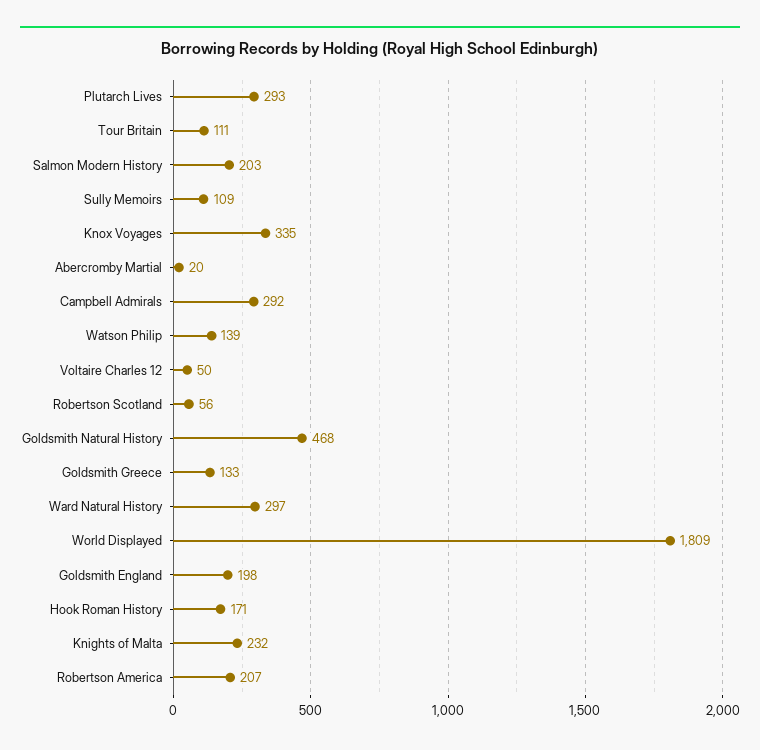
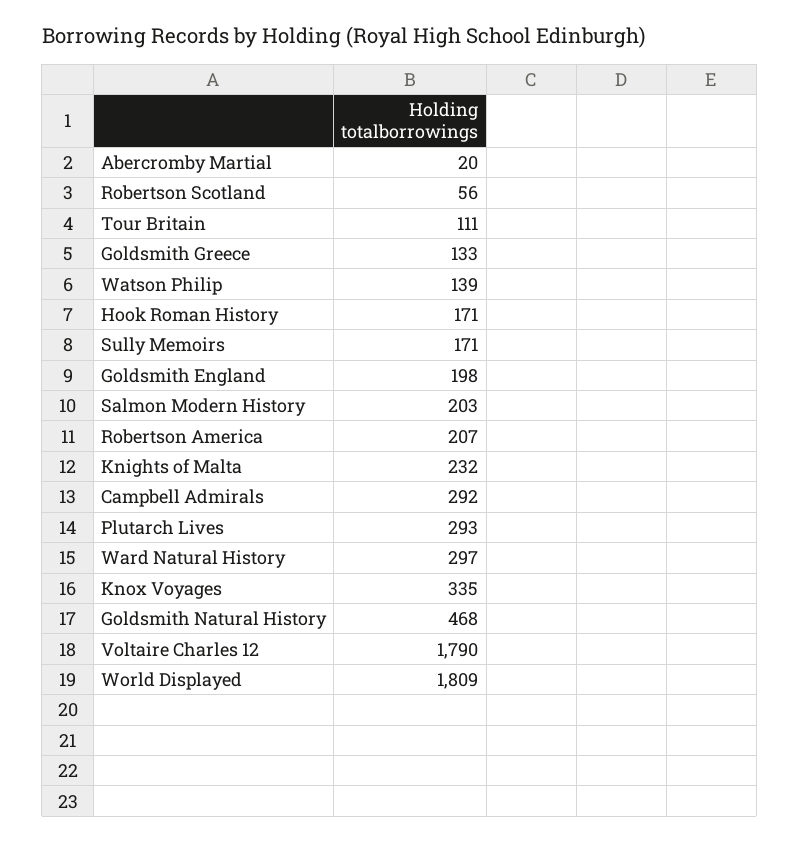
Sully Memoirs: 109 -> 171
Voltaire Charles 12: 50 -> 1790

